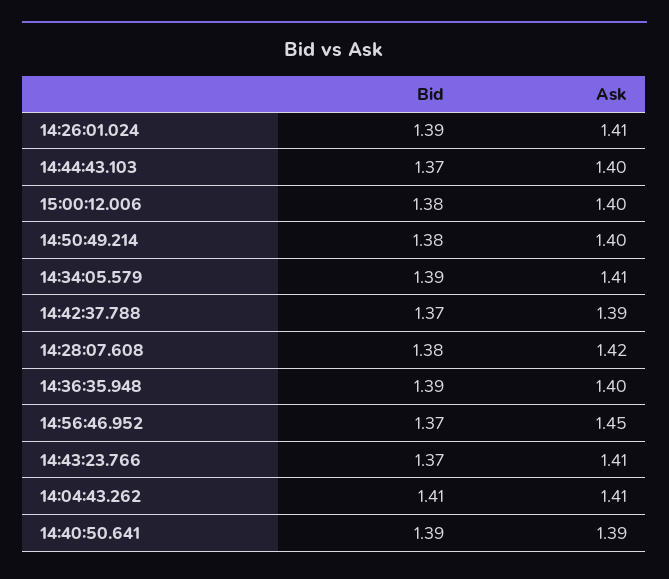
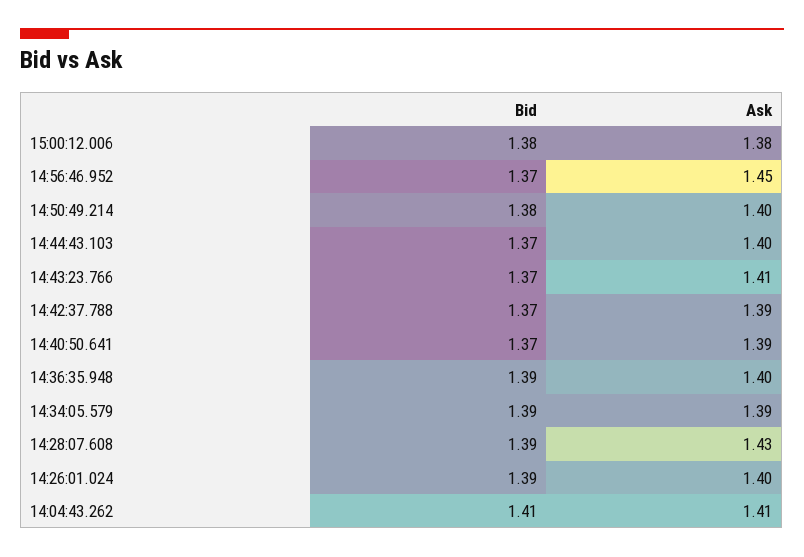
Ask, 14:26:01.024: 1.41 -> 1.4
Ask, 15:00:12.006: 1.4 -> 1.38
Ask, 14:34:05.579: 1.41 -> 1.39
Bid, 14:28:07.608: 1.38 -> 1.39
Ask, 14:28:07.608: 1.42 -> 1.43
Bid, 14:40:50.641: 1.39 -> 1.37

